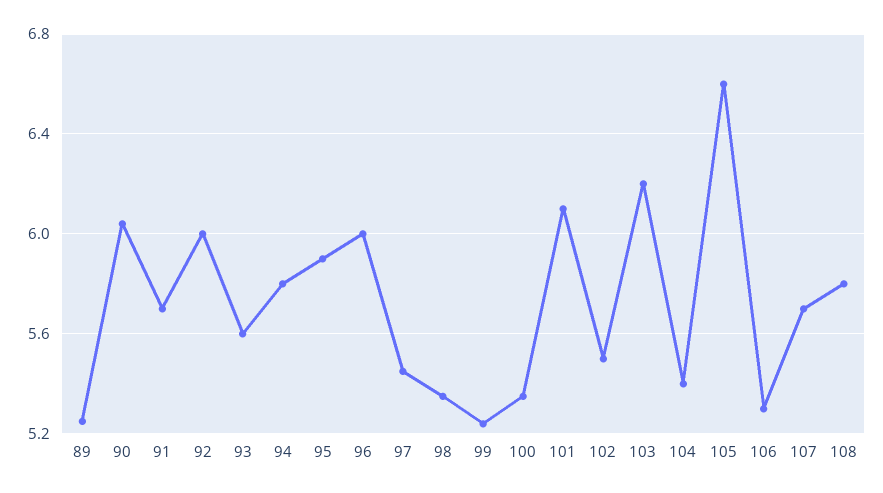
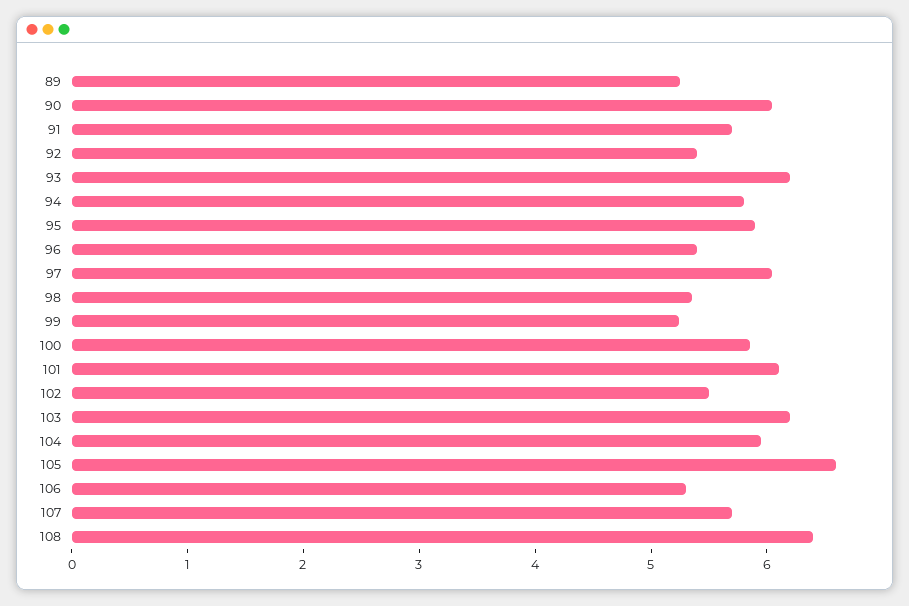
92: 6 -> 5.4
93: 5.6 -> 6.2
96: 6 -> 5.4
97: 5.45 -> 6
100: 5.35 -> 5.8
104: 5.4 -> 6
108: 5.8 -> 6.4

